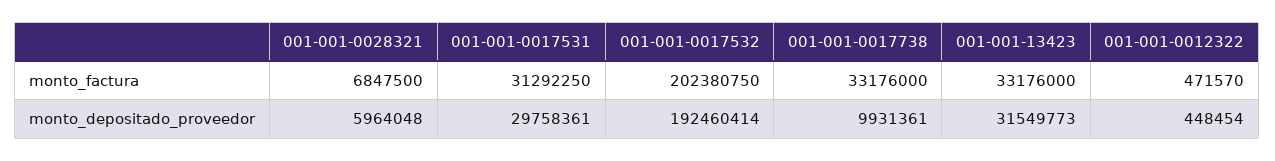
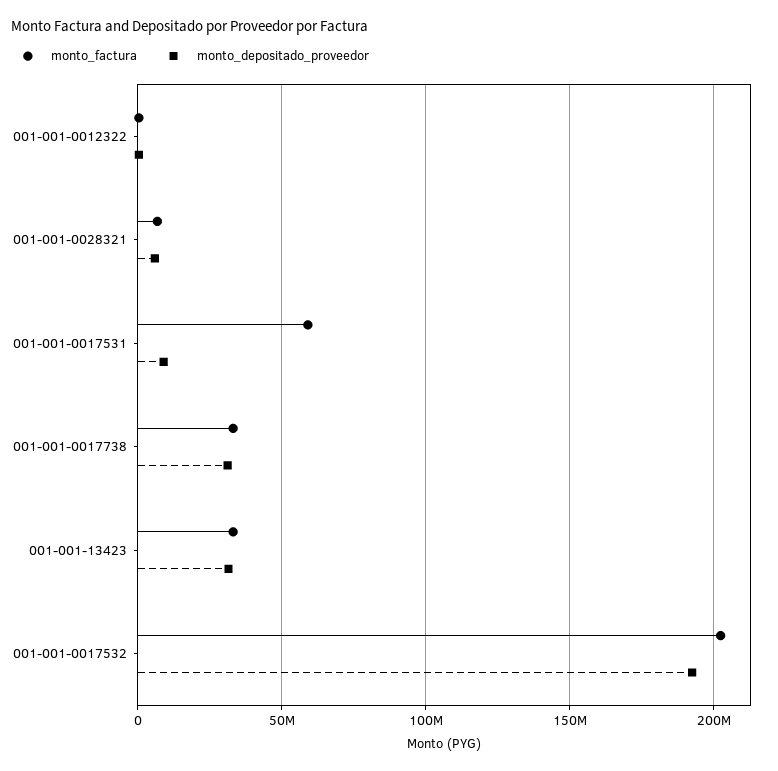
monto_factura, 001-001-0017531: 31292250 -> 60000000
monto_depositado_proveedor, 001-001-0017531: 29758361 -> 10000000
monto_depositado_proveedor, 001-001-0017738: 9931361 -> 30000000

